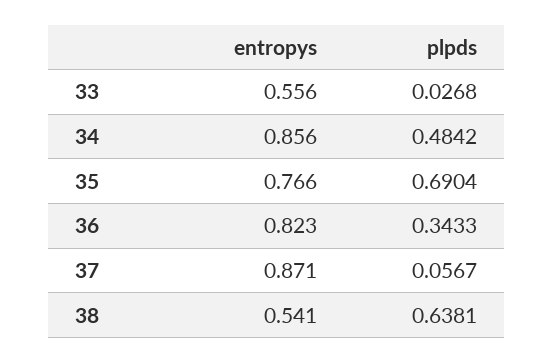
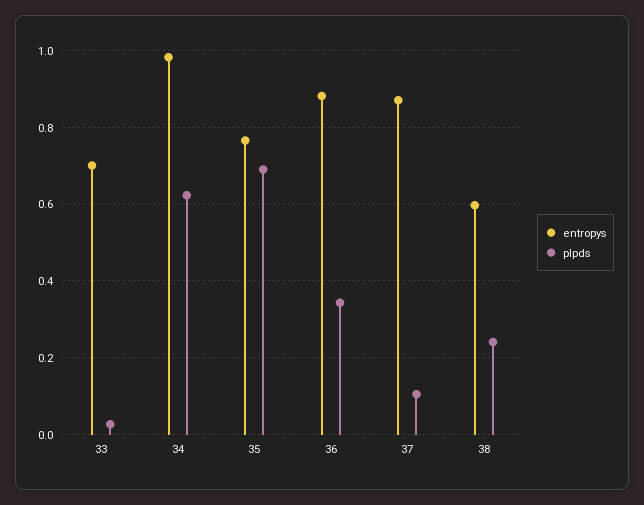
entropys, 33: 0.556 -> 0.7
entropys, 34: 0.856 -> 0.98
plpds, 34: 0.4842 -> 0.62
entropys, 36: 0.823 -> 0.88
plpds, 37: 0.0567 -> 0.1
entropys, 38: 0.541 -> 0.6
plpds, 38: 0.6381 -> 0.24

